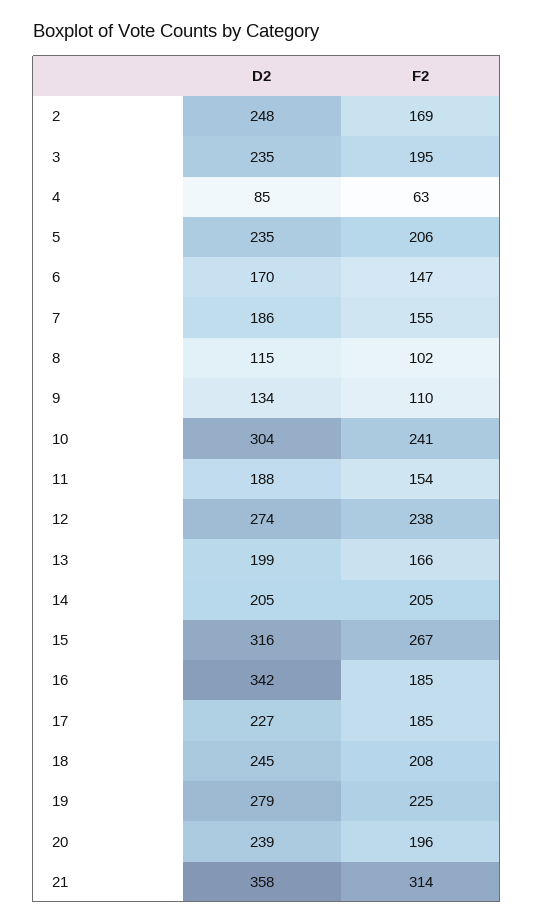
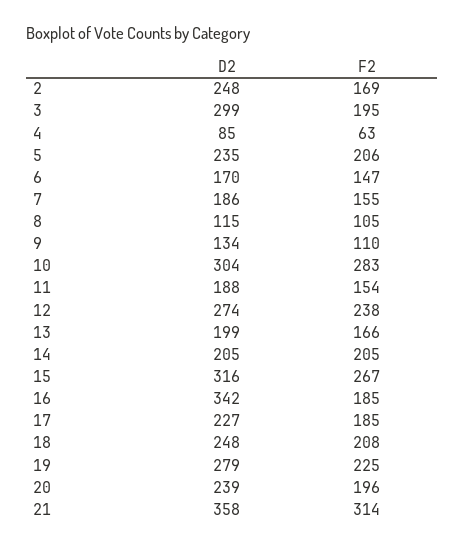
D2, 3: 235 -> 299
F2, 8: 102 -> 105
F2, 10: 241 -> 283
D2, 18: 245 -> 248

